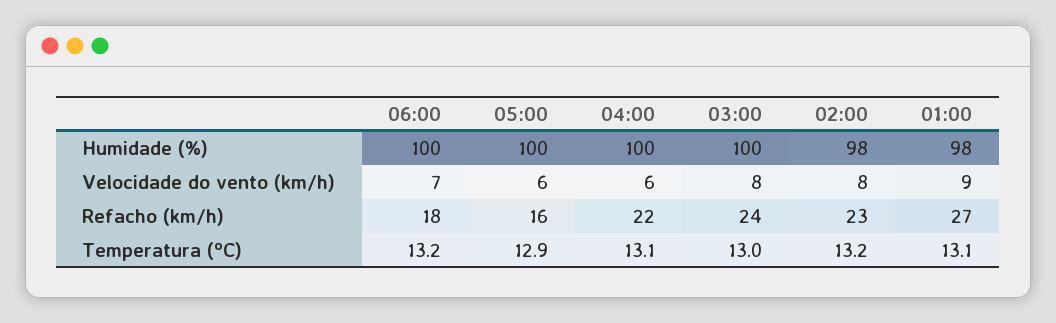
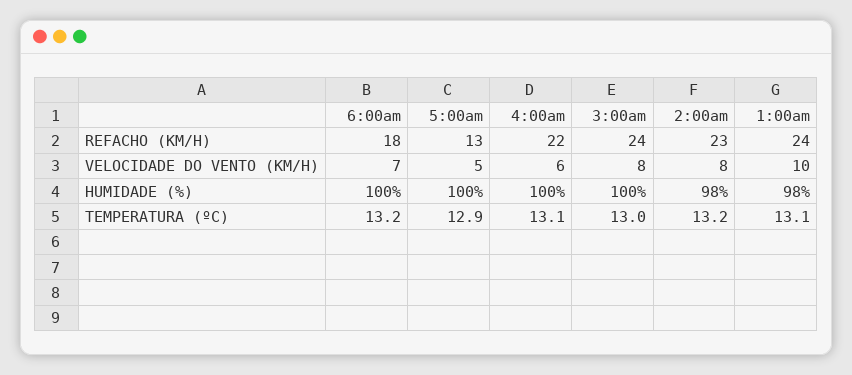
05:00, Velocidade do vento (km/h): 6 -> 5
01:00, Velocidade do vento (km/h): 9 -> 10
05:00, Refacho (km/h): 16 -> 13
01:00, Refacho (km/h): 27 -> 24

